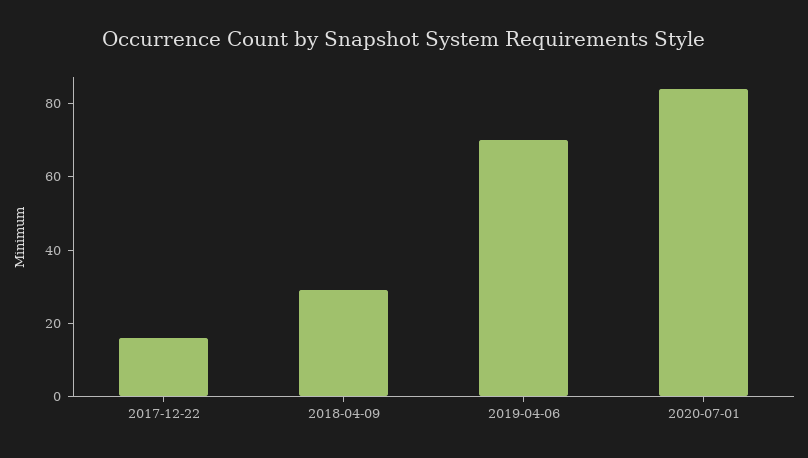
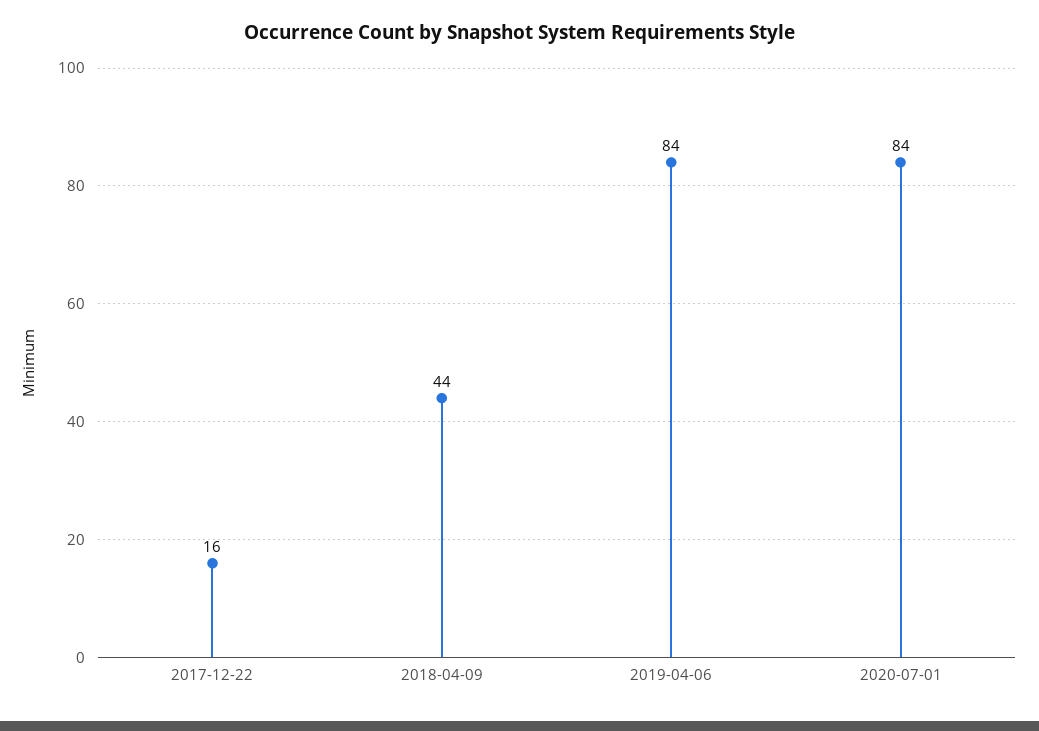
2018-04-09: 30 -> 44
2019-04-06: 70 -> 84

